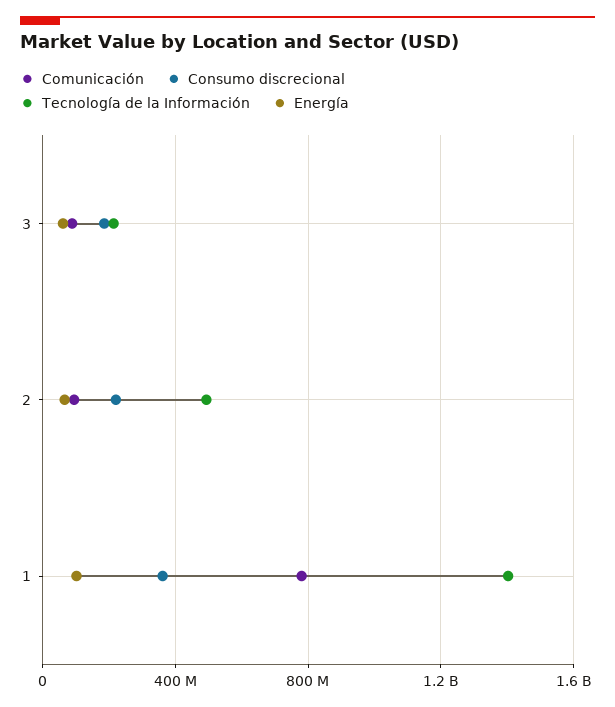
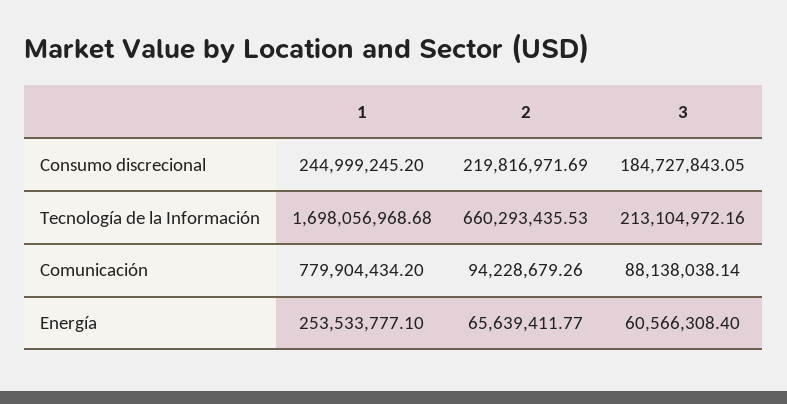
Tecnología de la Información, 2: 500000000 -> 660293435.53
Consumo discrecional, 1: 350000000 -> 244999245.2
Tecnología de la Información, 1: 1400000000 -> 1698056968.68
Energía, 1: 100000000 -> 253533777.1

